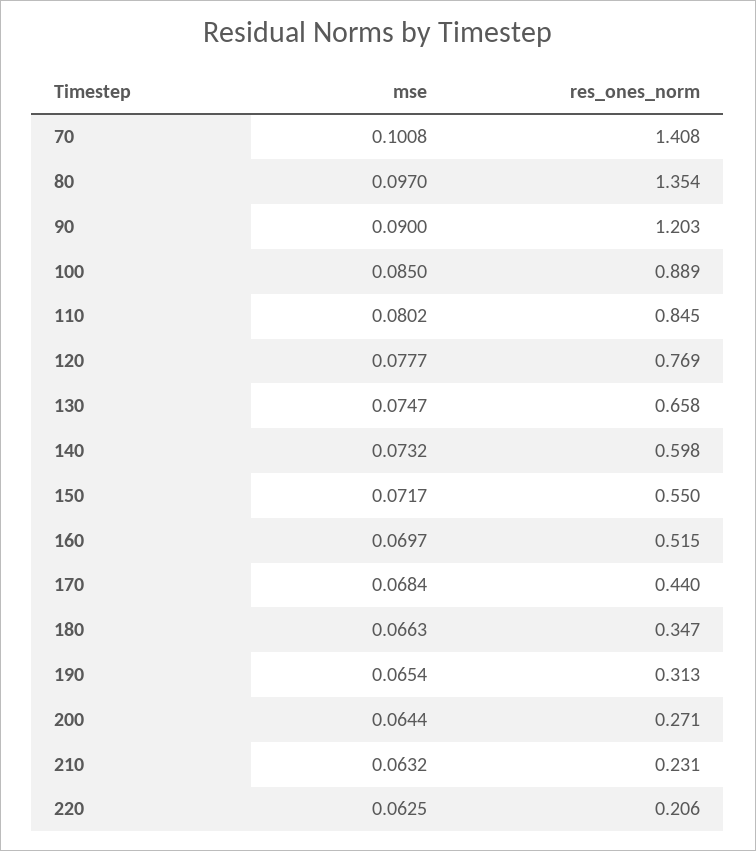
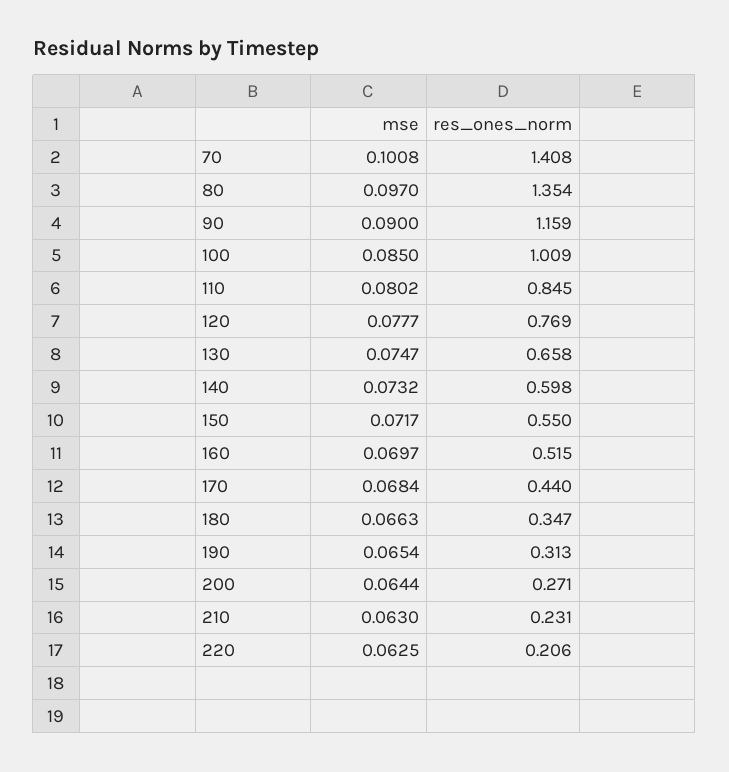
res_ones_norm, 90: 1.203 -> 1.159
res_ones_norm, 100: 0.889 -> 1.009
mse, 210: 0.0632 -> 0.063

